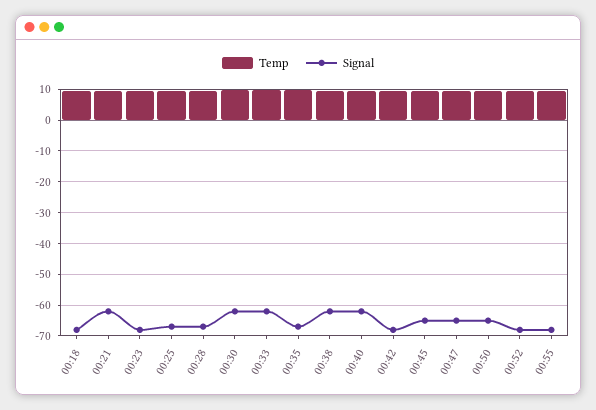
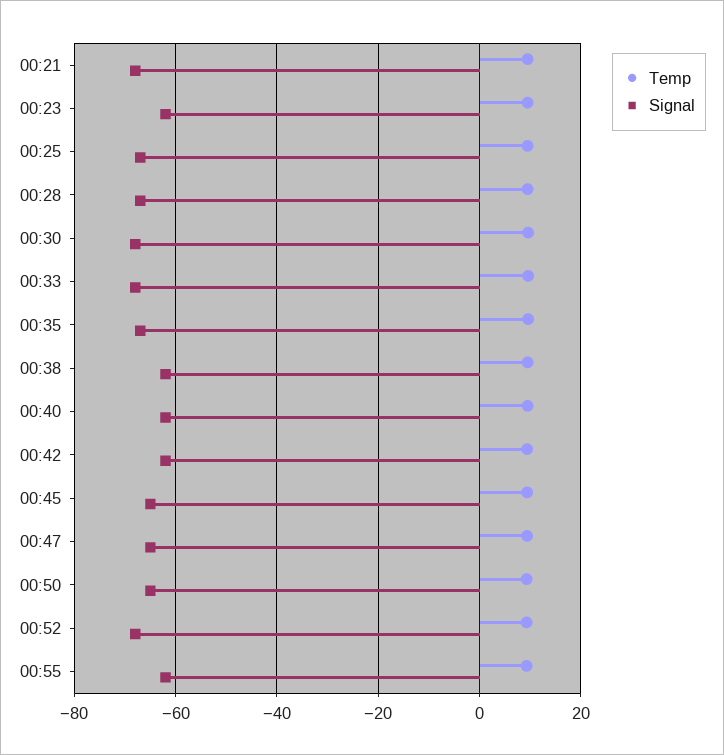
Temp, 00:18: 10 -> none
Signal, 00:18: -68 -> none
Signal, 00:21: -62 -> -68
Signal, 00:23: -68 -> -62
Signal, 00:30: -62 -> -68
Signal, 00:33: -62 -> -68
Signal, 00:42: -68 -> -62
Signal, 00:55: -68 -> -62

